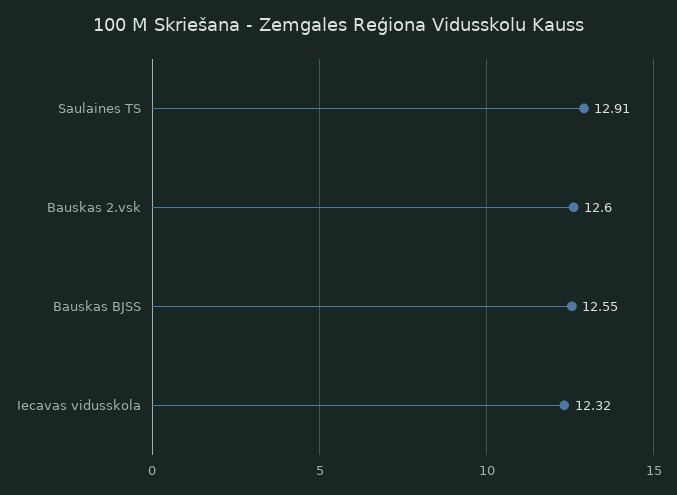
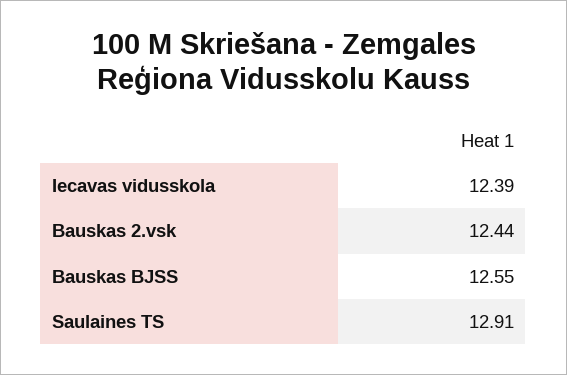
Bauskas 2.vsk: 12.6 -> 12.44
Iecavas vidusskola: 12.32 -> 12.39

